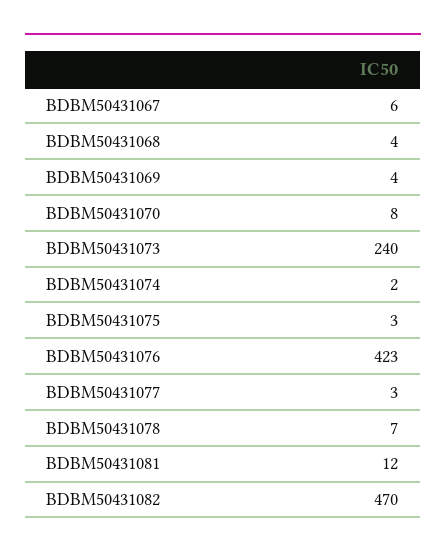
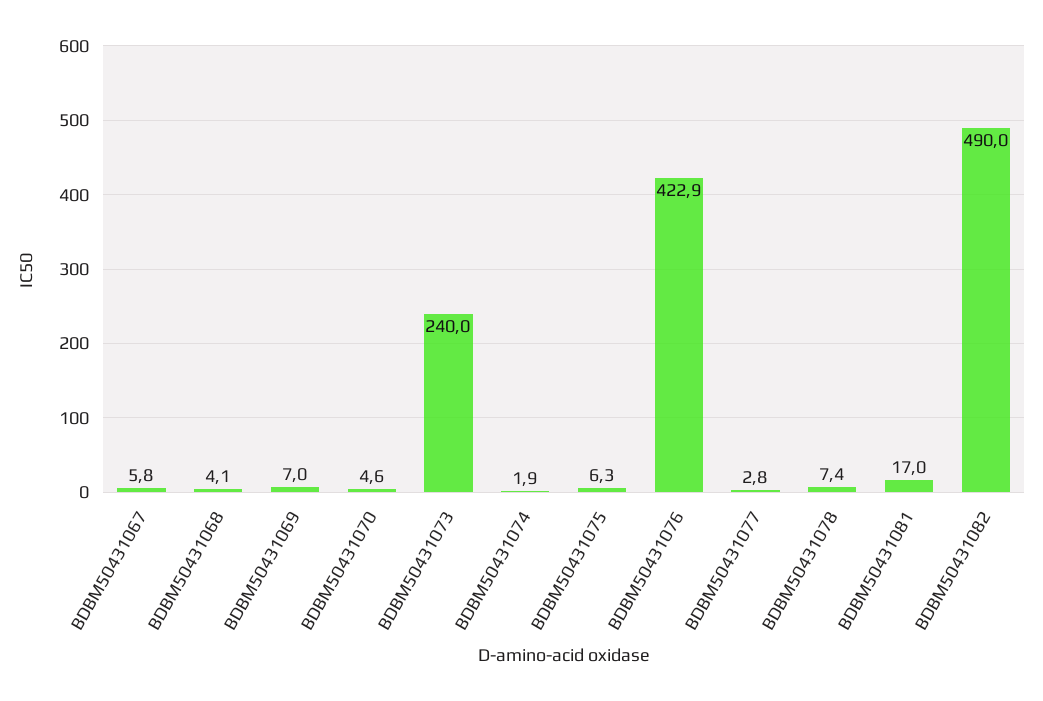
BDBM50431069: 4 -> 7
BDBM50431070: 8 -> 4.6
BDBM50431075: 3 -> 6.3
BDBM50431081: 12 -> 17
BDBM50431082: 470 -> 490

